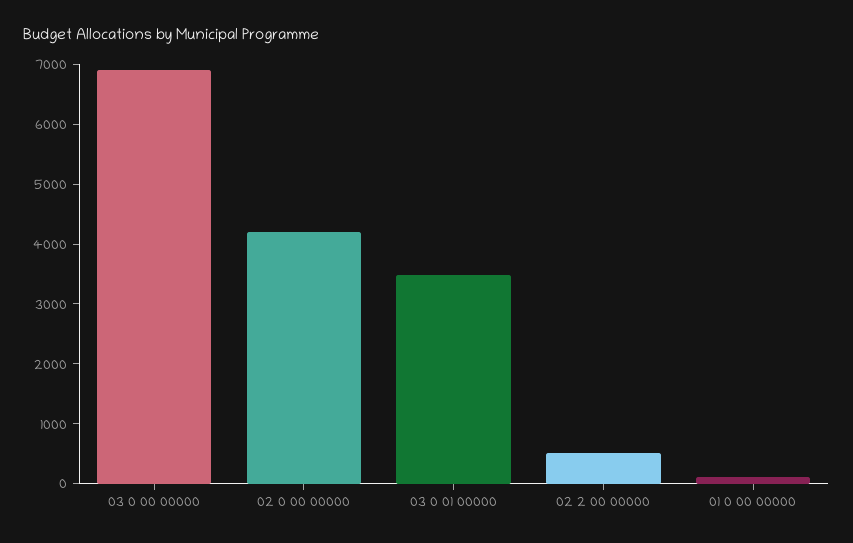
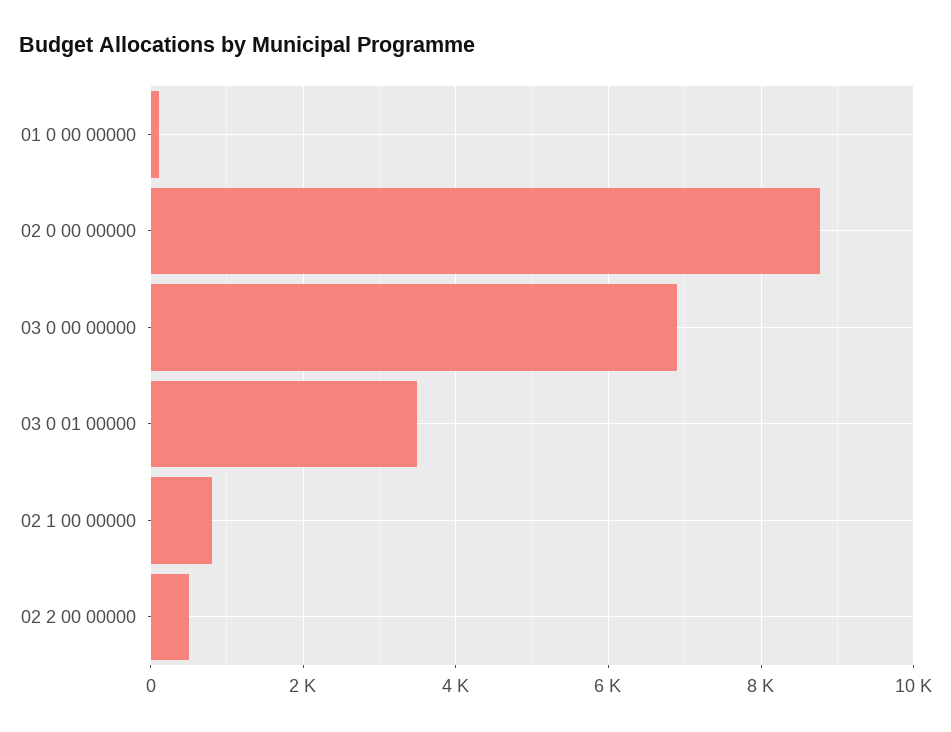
02 0 00 00000: 4200 -> 8800
02 1 00 00000: none -> 800

